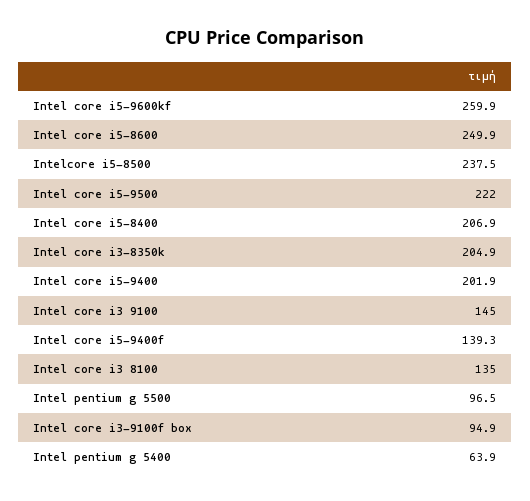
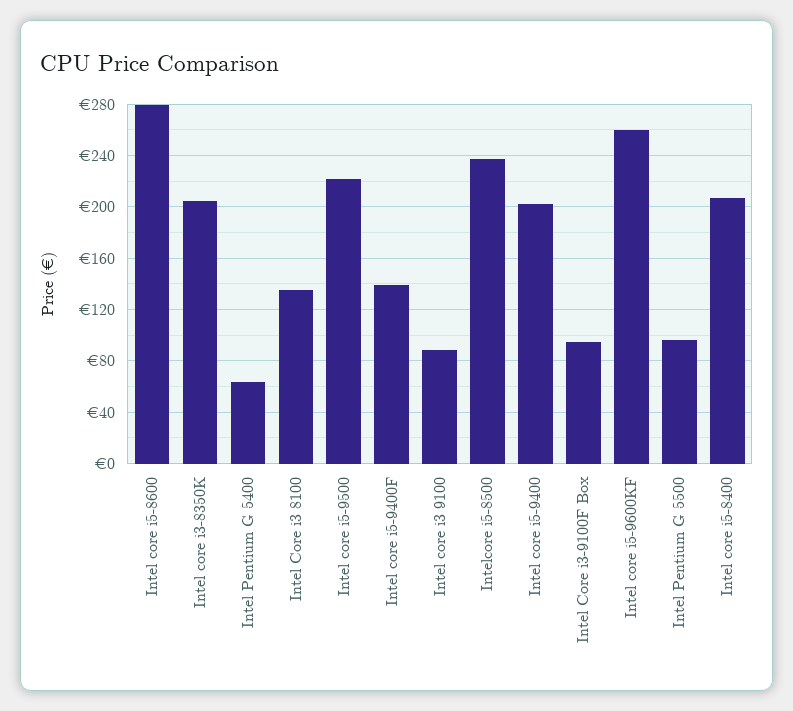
Intel core i5-8600: 249.9 -> 280
Intel core i3 9100: 145 -> 90

